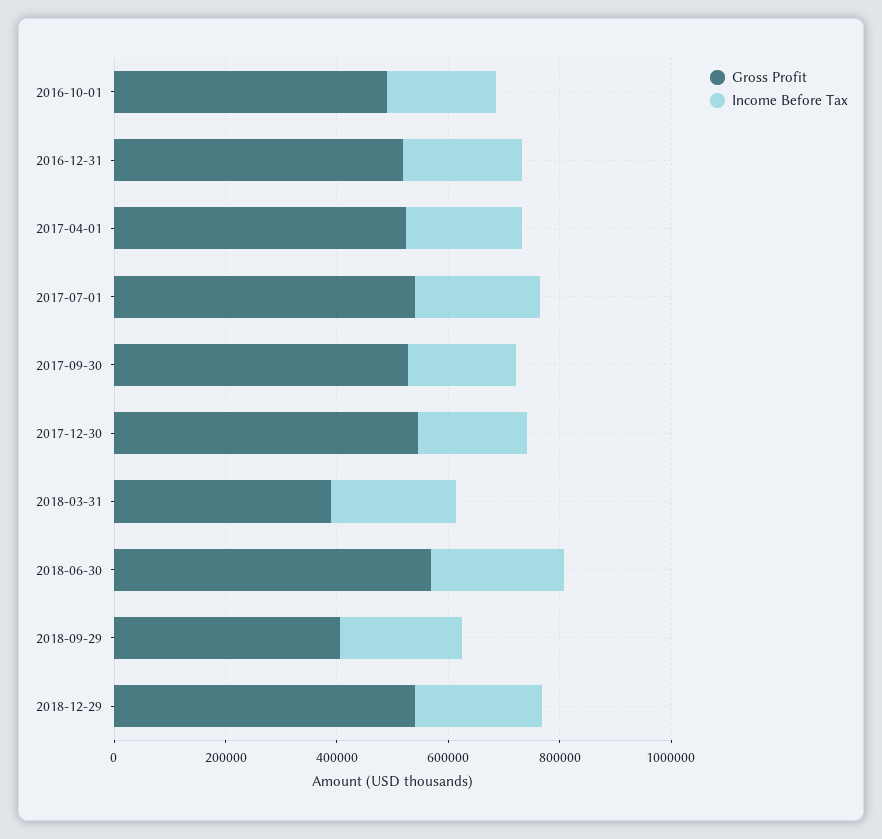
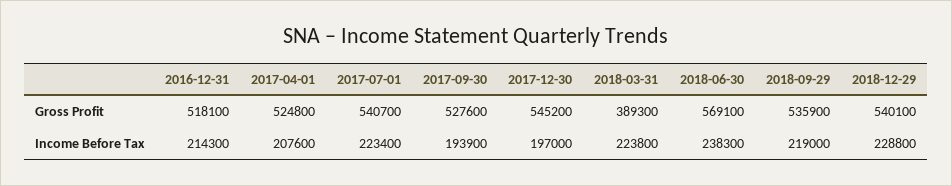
Gross Profit, 2016-10-01: 500000 -> none
Income Before Tax, 2016-10-01: 200000 -> none
Gross Profit, 2018-09-29: 400000 -> 535900

